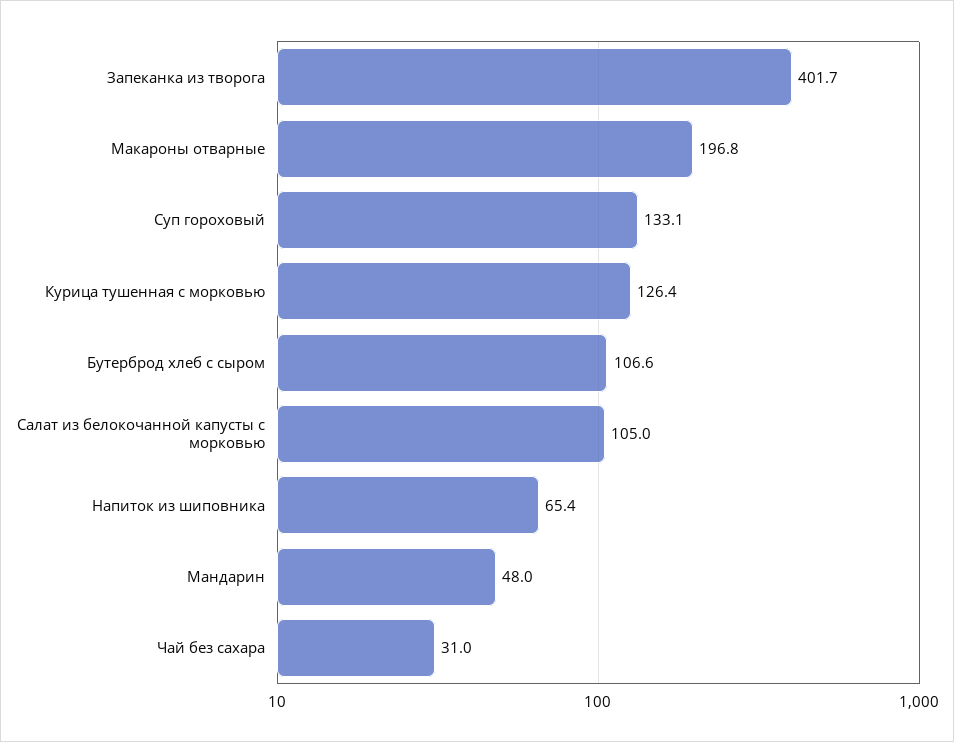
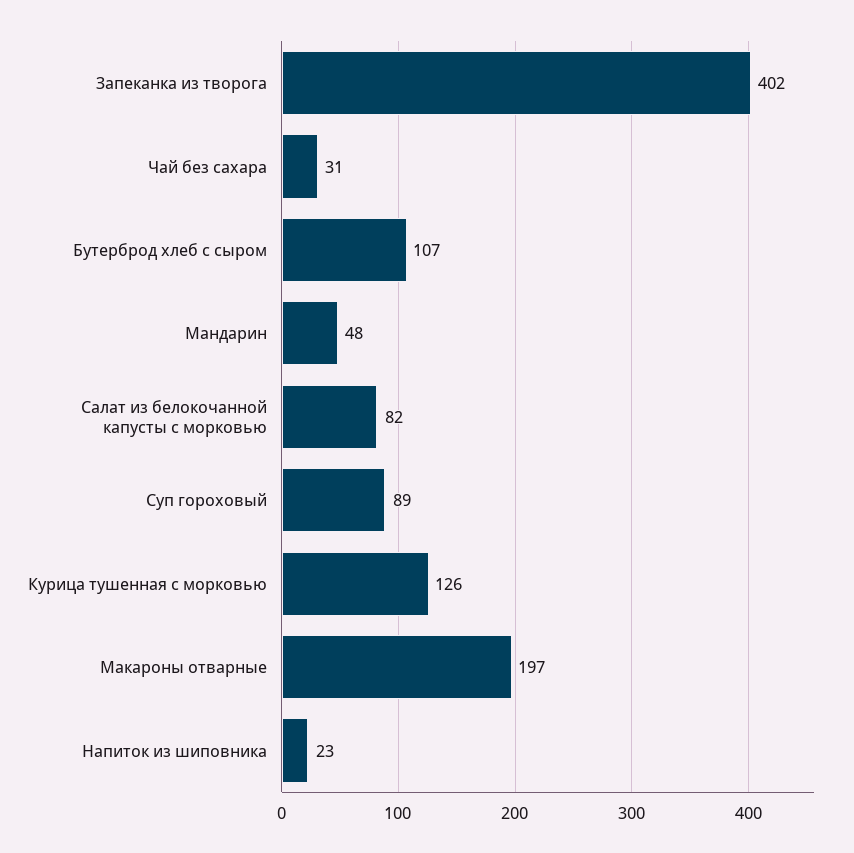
Суп гороховый: 133.1 -> 89
Салат из белокочанной капусты с морковью: 105 -> 82
Напиток из шиповника: 65.4 -> 23

